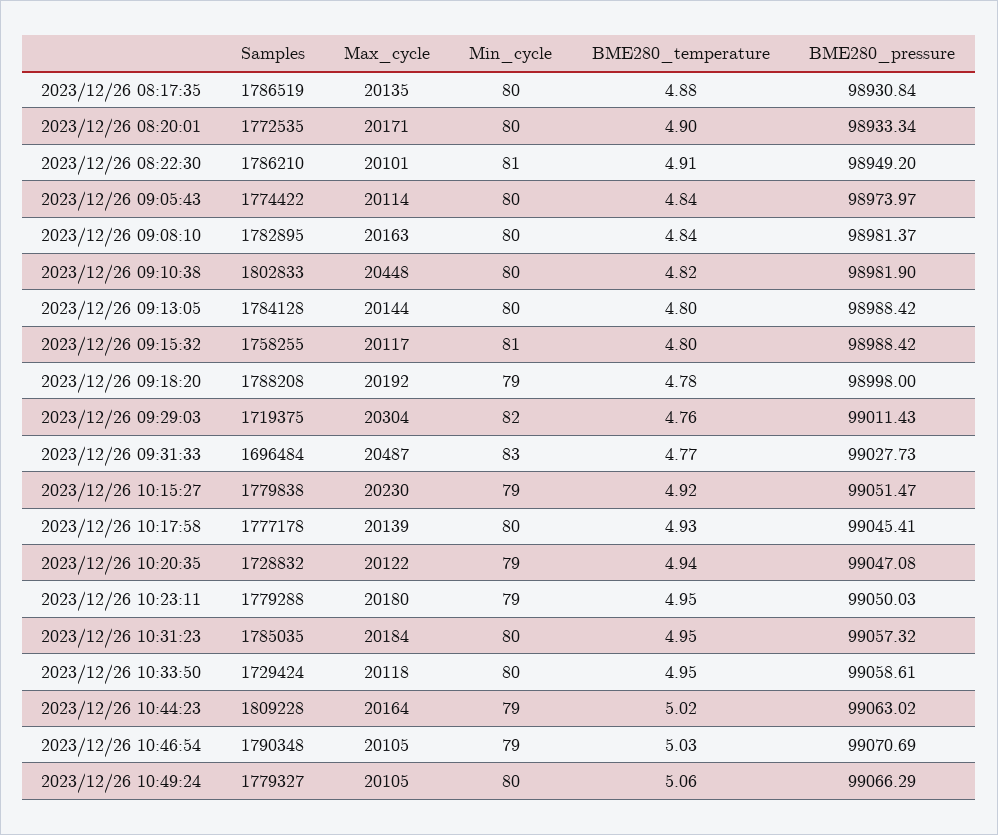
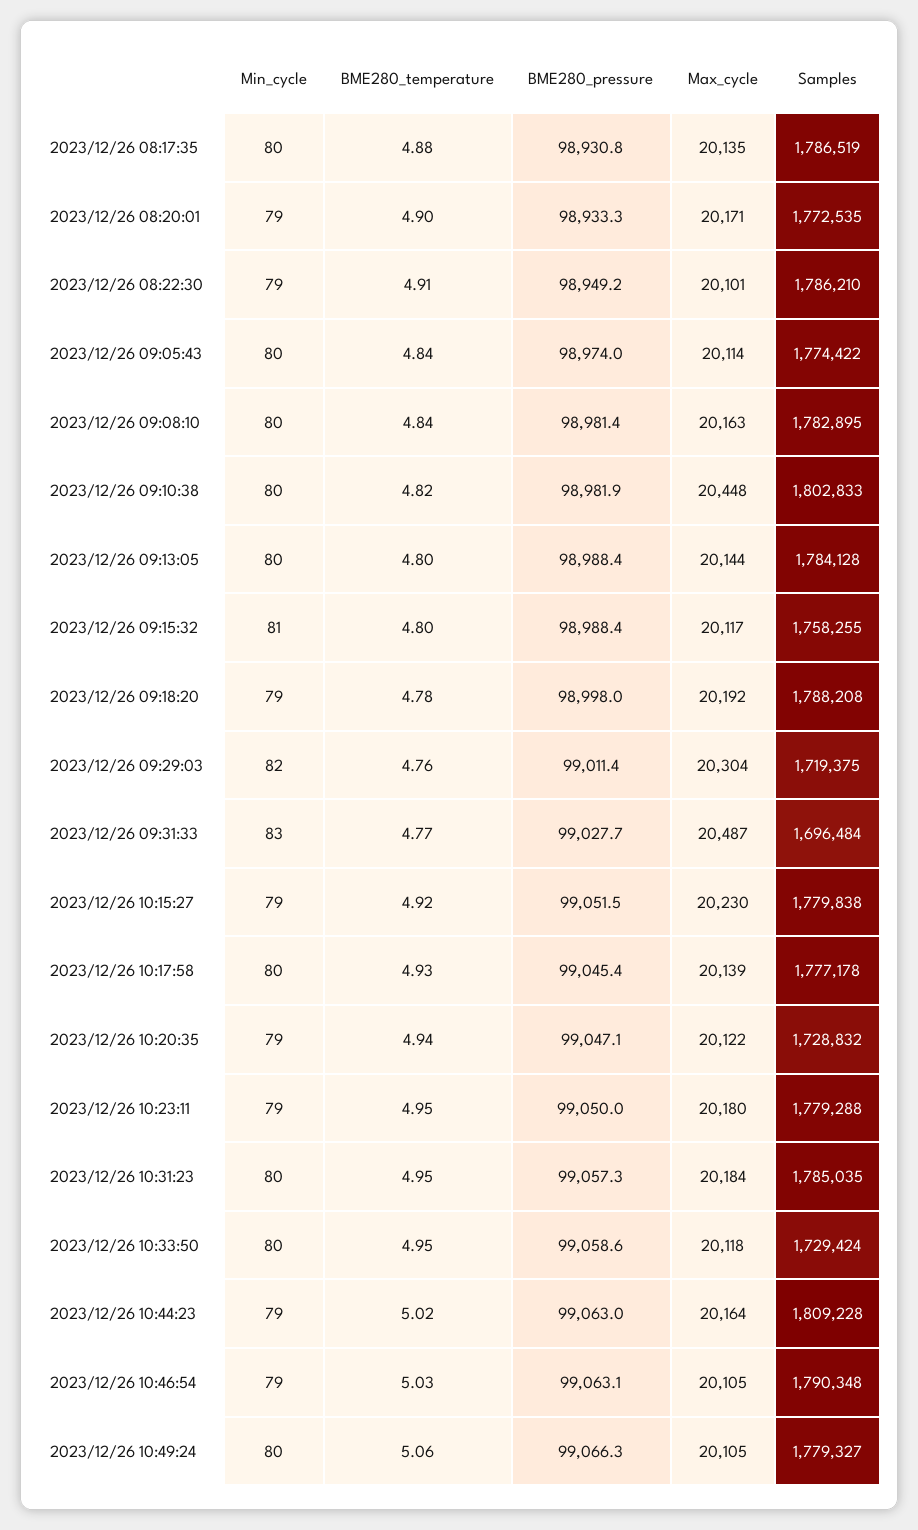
Min_cycle, 2023/12/26 08:20:01: 80 -> 79
Min_cycle, 2023/12/26 08:22:30: 81 -> 79
BME280_pressure, 2023/12/26 10:46:54: 99070.69 -> 99063.1

